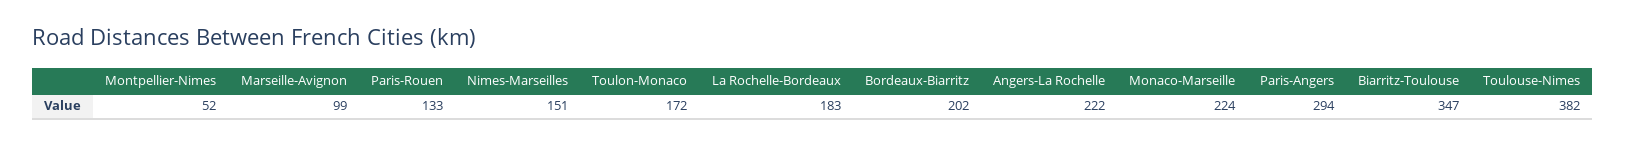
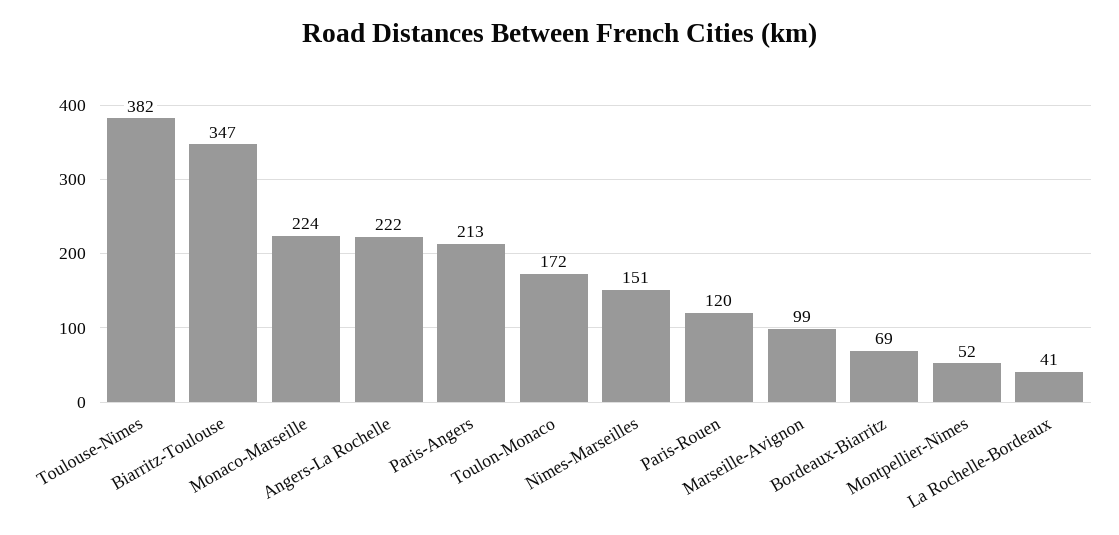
Paris-Rouen: 133 -> 120
La Rochelle-Bordeaux: 183 -> 41
Bordeaux-Biarritz: 202 -> 69
Paris-Angers: 294 -> 213

